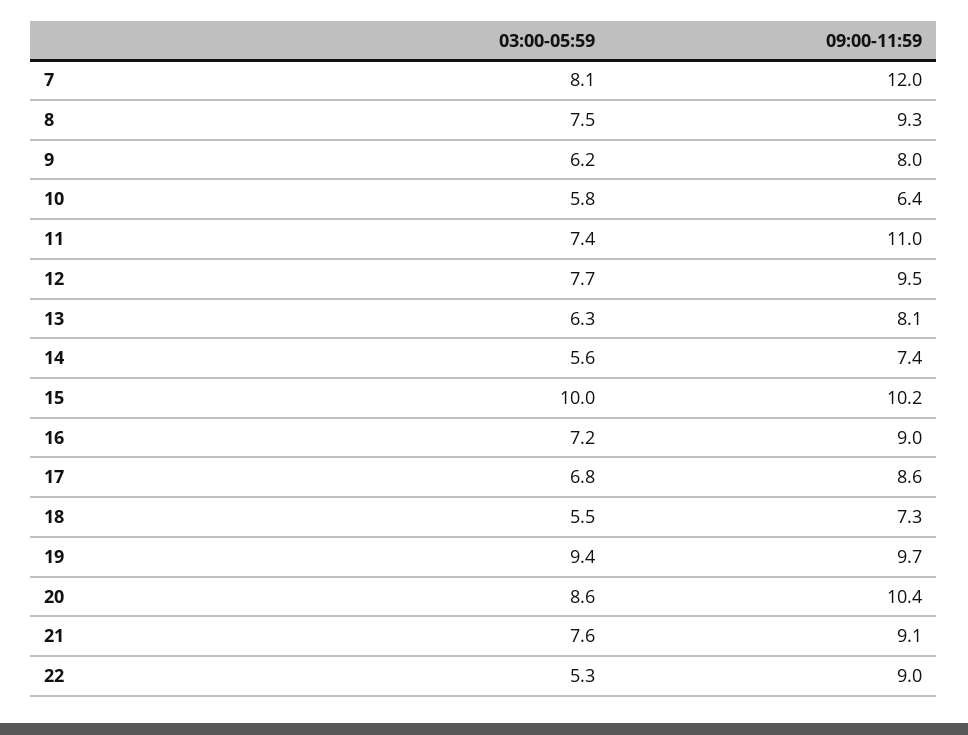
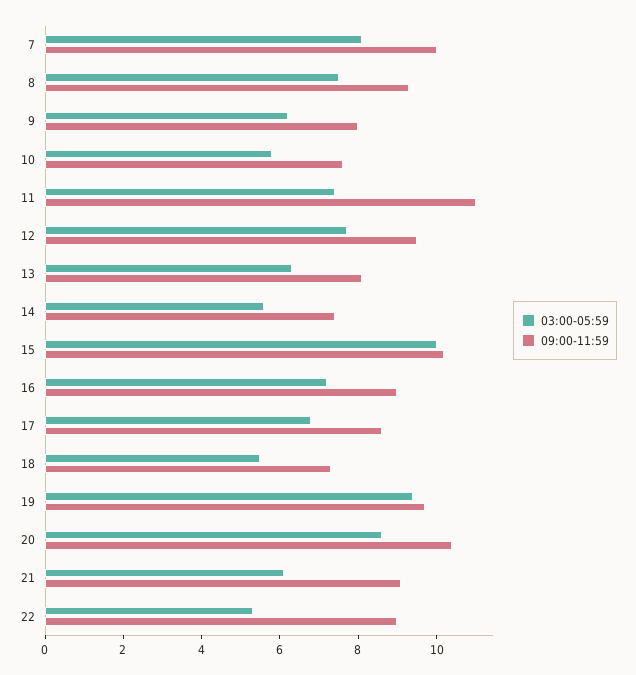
09:00-11:59, 7: 12 -> 10
09:00-11:59, 10: 6.4 -> 7.5
03:00-05:59, 21: 7.6 -> 6

